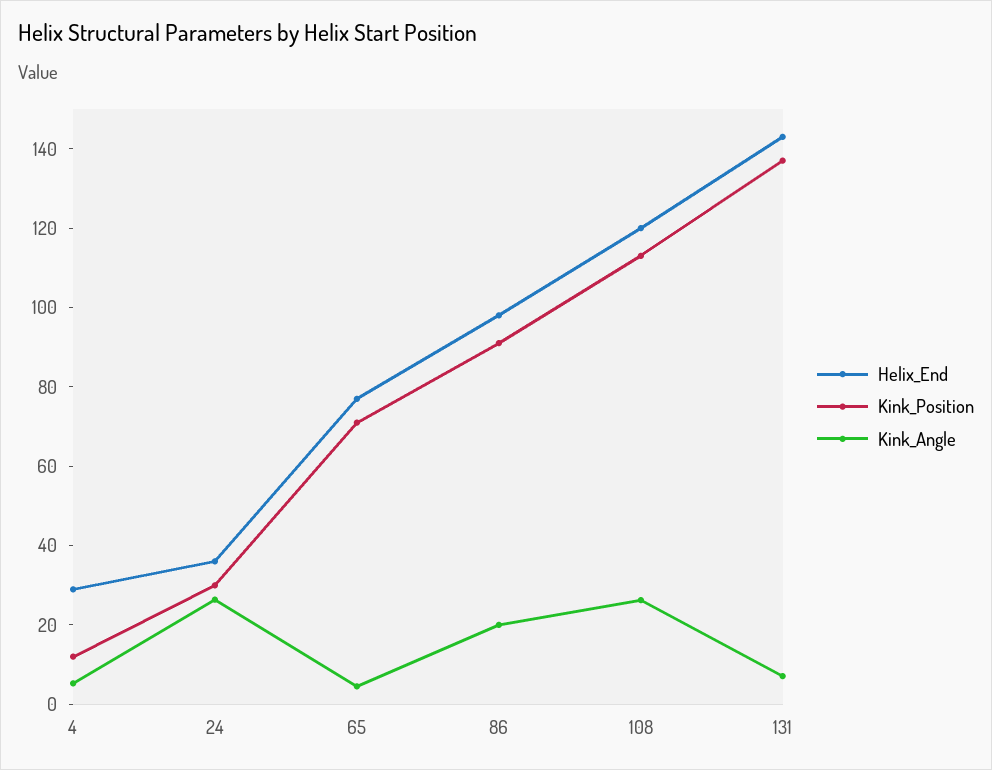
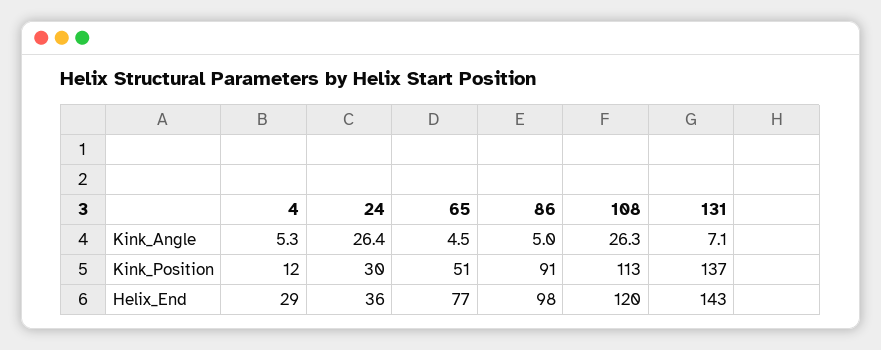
Kink_Position, 65: 70 -> 51
Kink_Angle, 86: 20 -> 5

